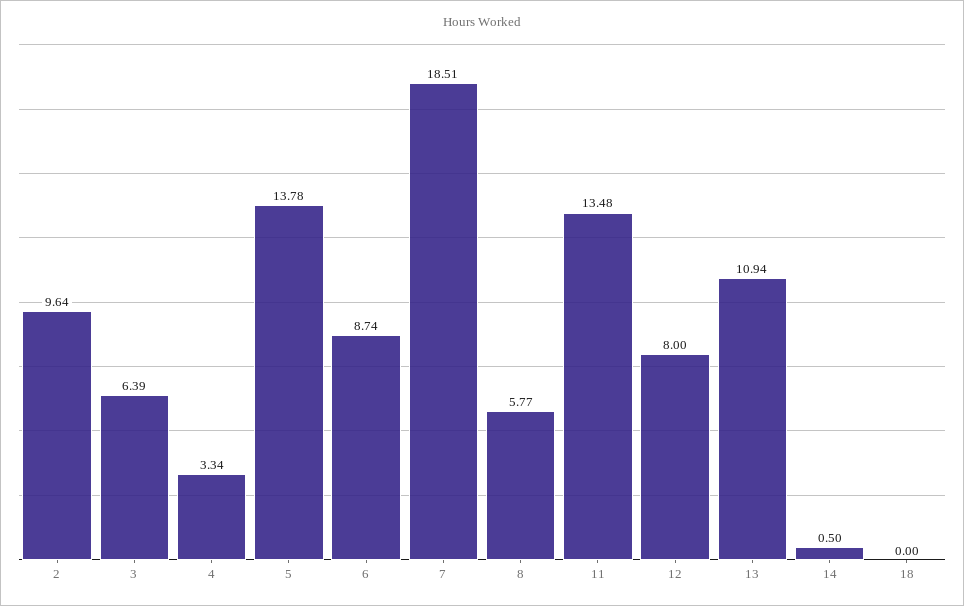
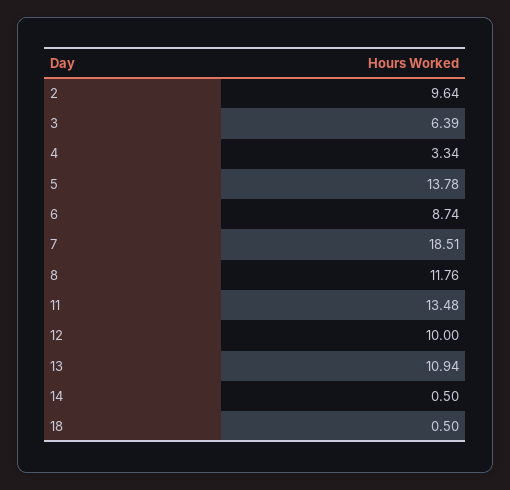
8: 5.77 -> 11.76
12: 8 -> 10
18: 0 -> 0.5

